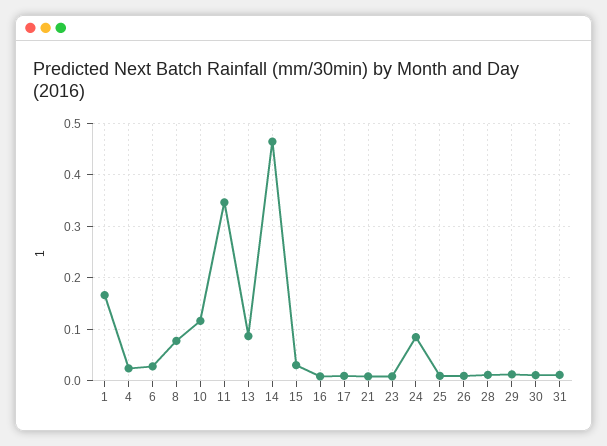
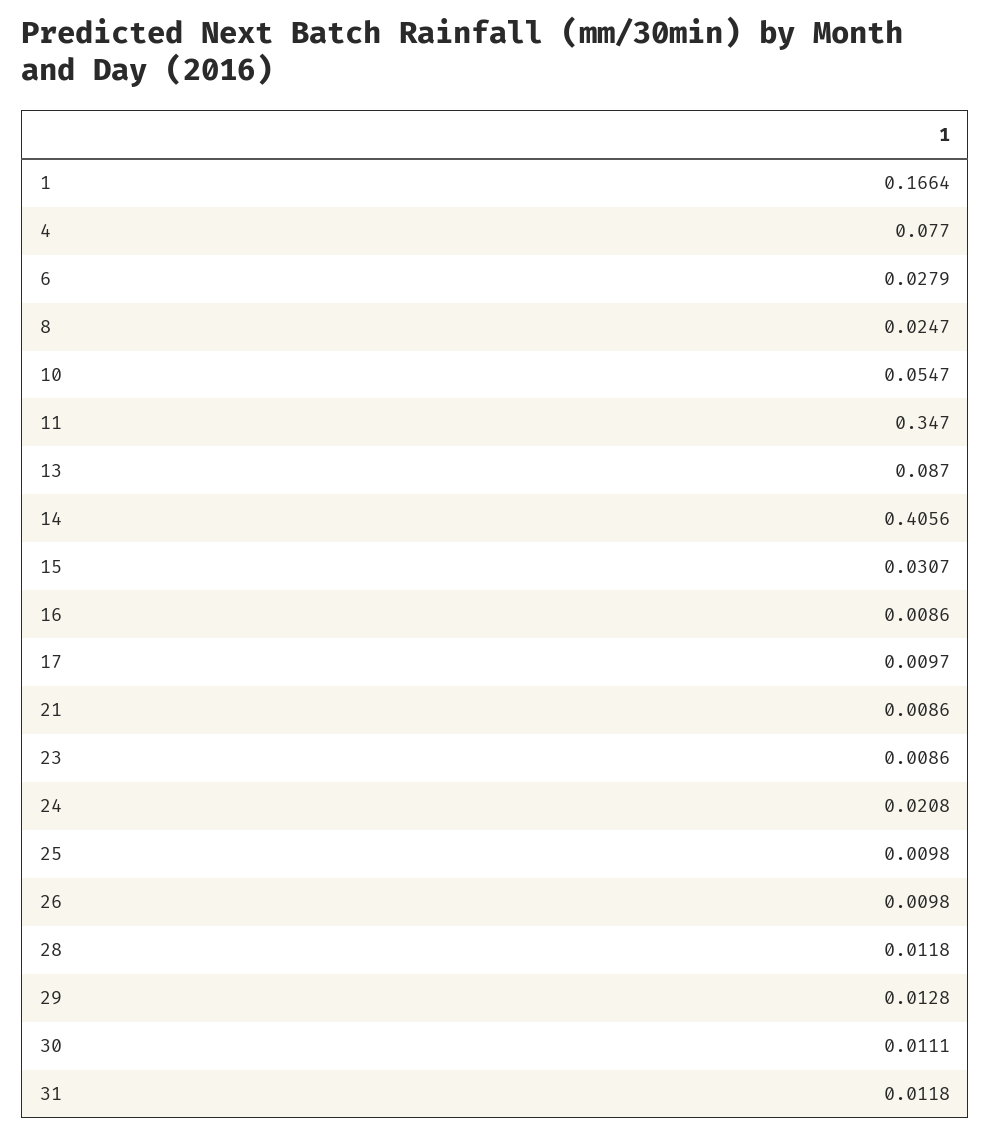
4: 0.02 -> 0.077
8: 0.08 -> 0.0247
10: 0.12 -> 0.0547
14: 0.46 -> 0.4056
24: 0.08 -> 0.0208

